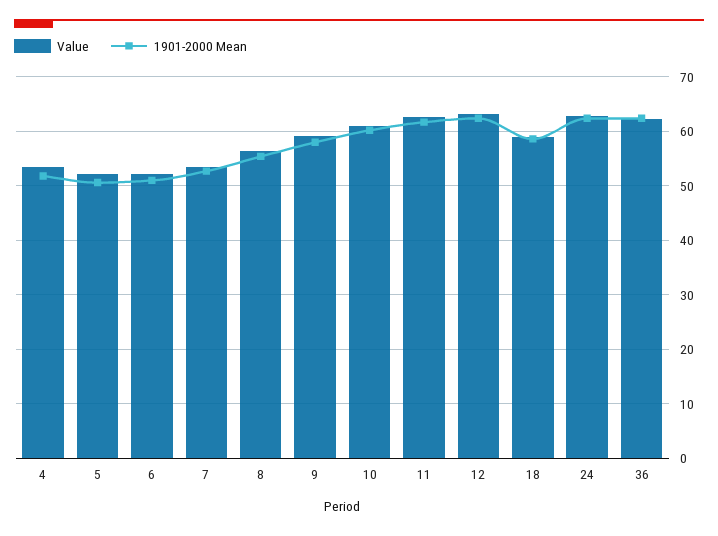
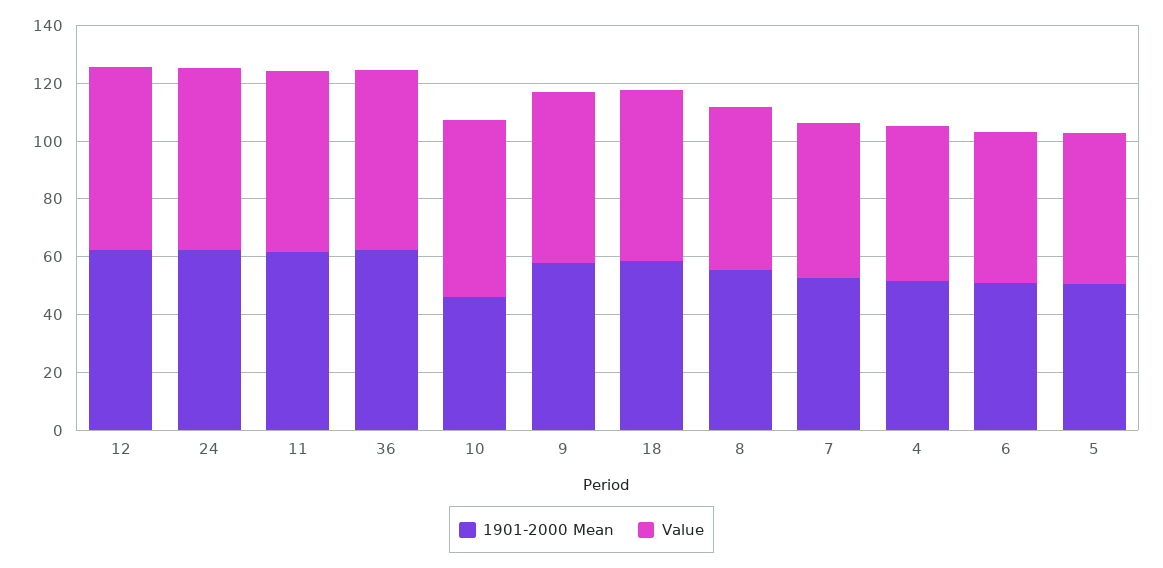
1901-2000 Mean, 10: 60 -> 45

